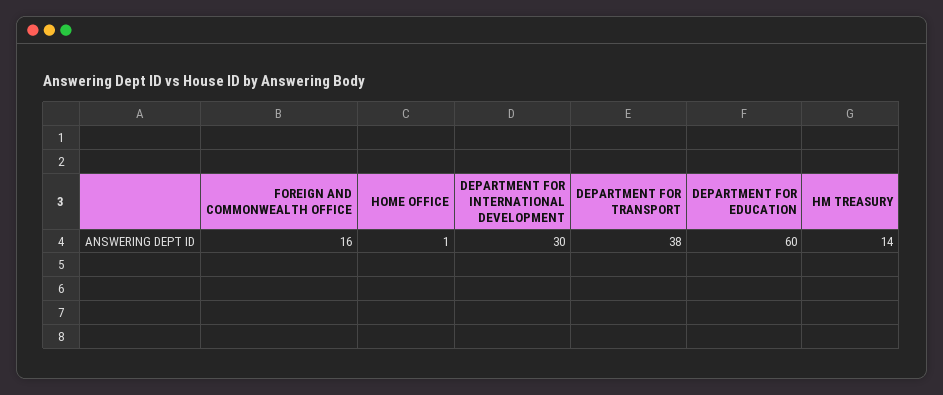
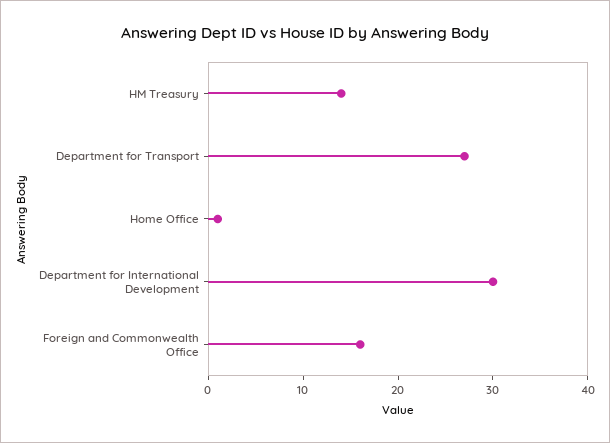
DEPARTMENT FOR TRANSPORT: 38 -> 27
DEPARTMENT FOR EDUCATION: 60 -> none

